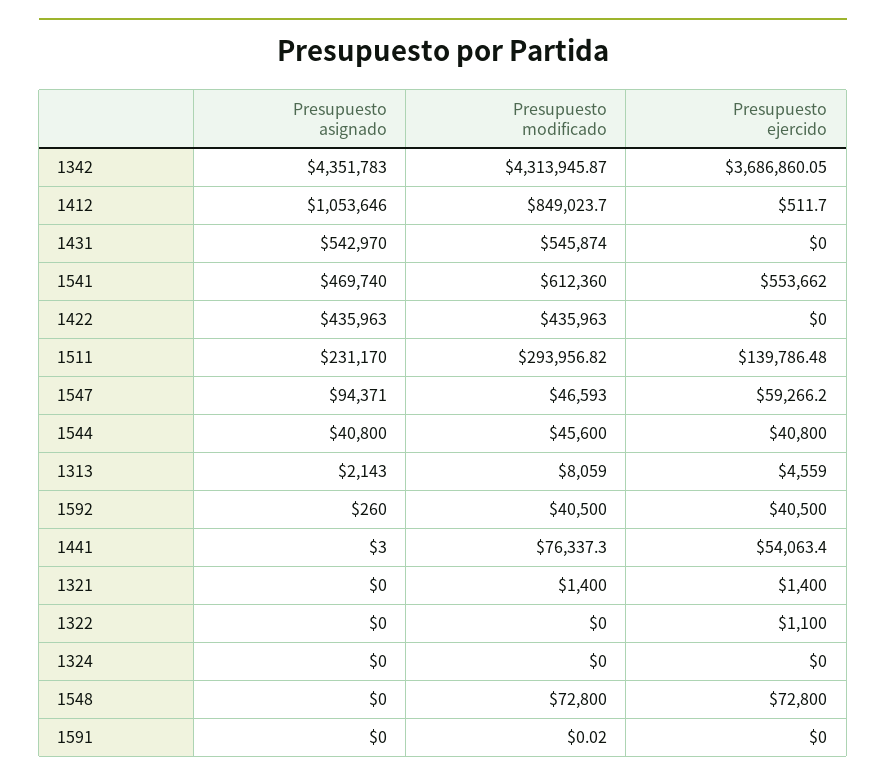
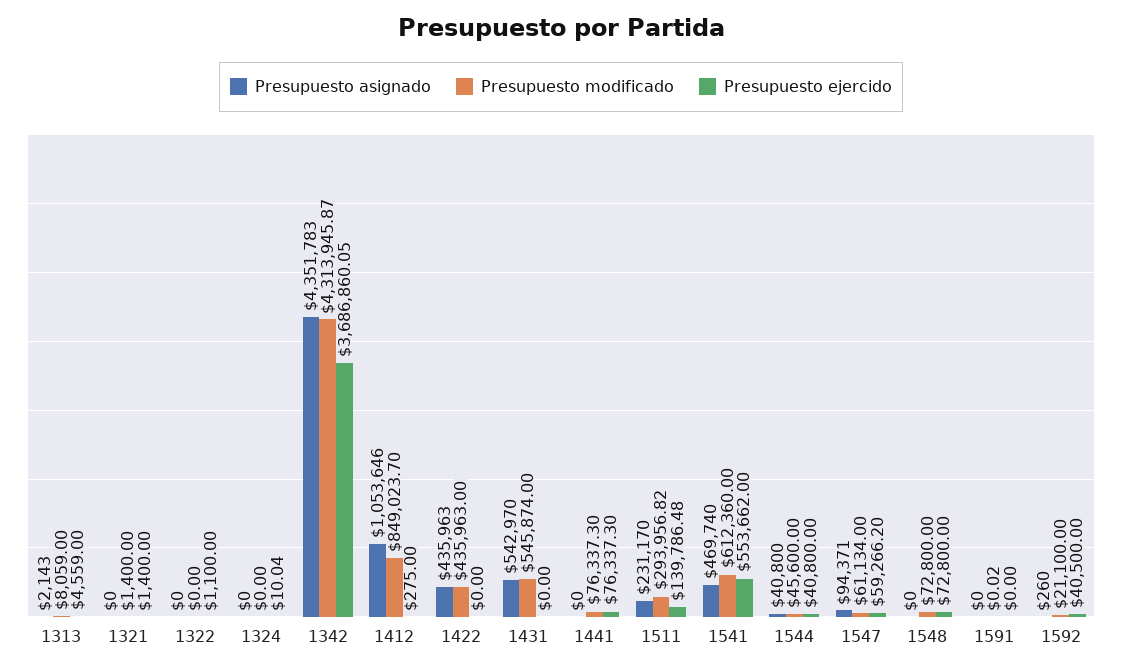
Presupuesto ejercido, 1412: 511.7 -> 275
Presupuesto modificado, 1547: 46593 -> 61134
Presupuesto modificado, 1592: 40500 -> 21100
Presupuesto asignado, 1441: 3 -> 0
Presupuesto ejercido, 1441: 54063.4 -> 76337.3
Presupuesto ejercido, 1324: 0 -> 10.04

